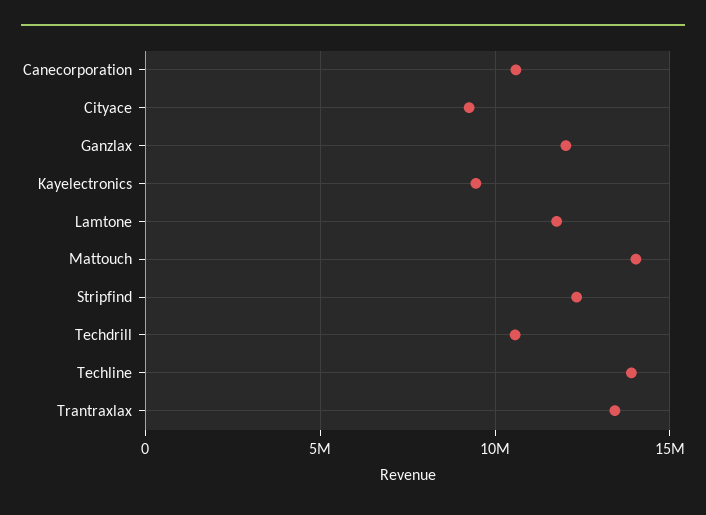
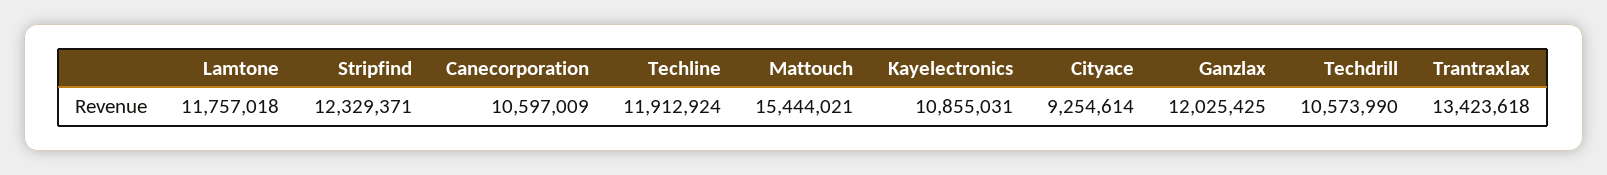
Kayelectronics: 9500000 -> 10855031
Mattouch: 14000000 -> 15444021
Techline: 14000000 -> 11912924

